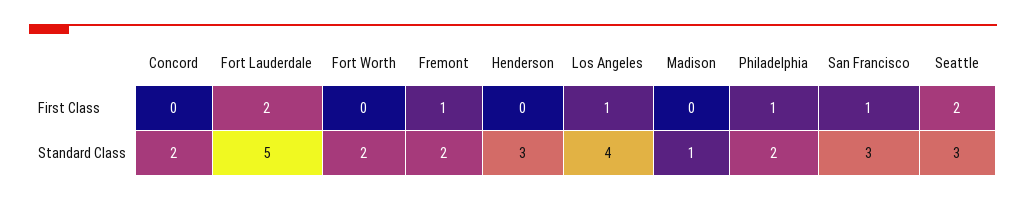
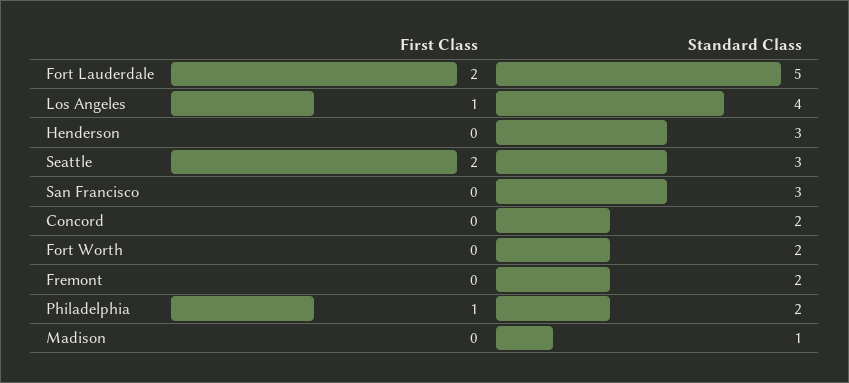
Fremont, First Class: 1 -> 0
San Francisco, First Class: 1 -> 0

